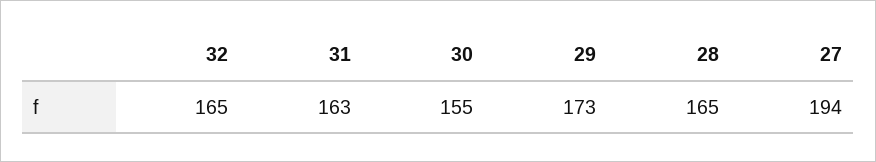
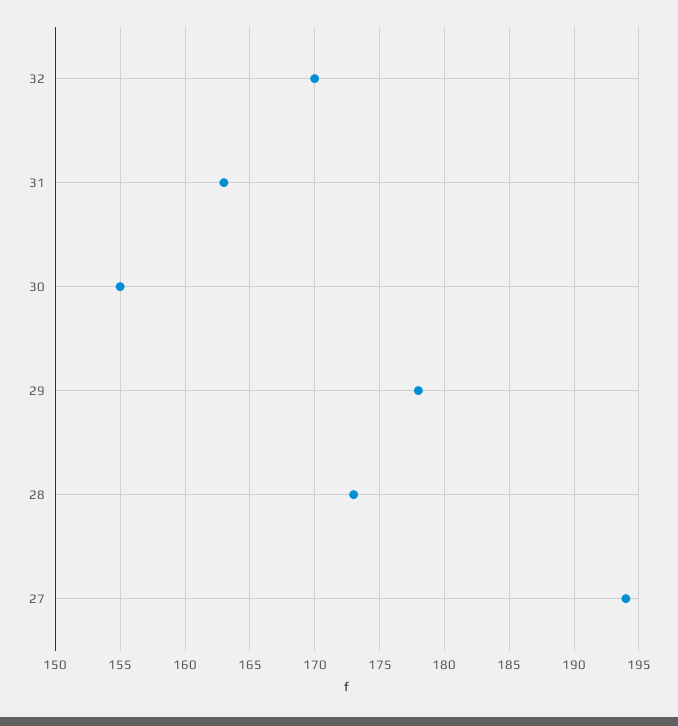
32: 165 -> 170
29: 173 -> 178
28: 165 -> 173

